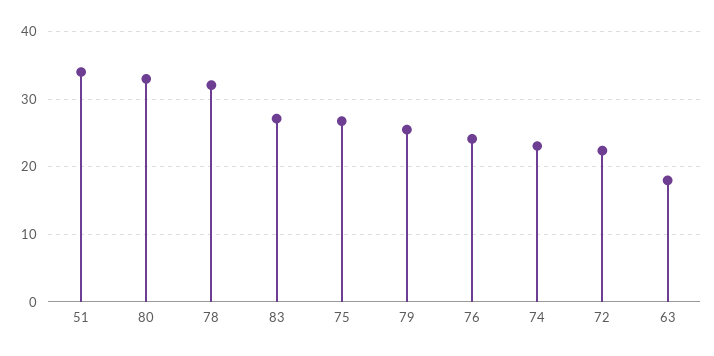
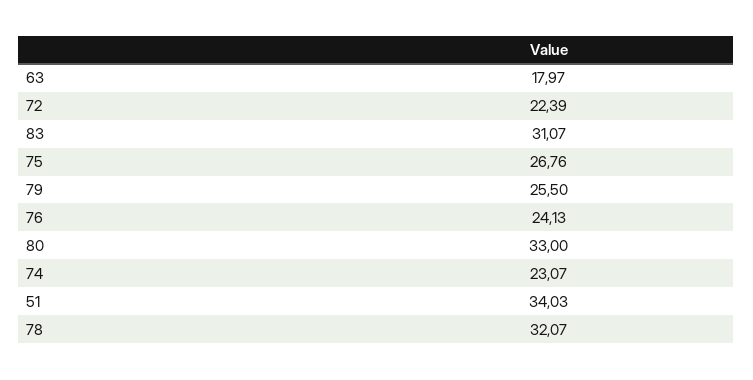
83: 27 -> 31.07

